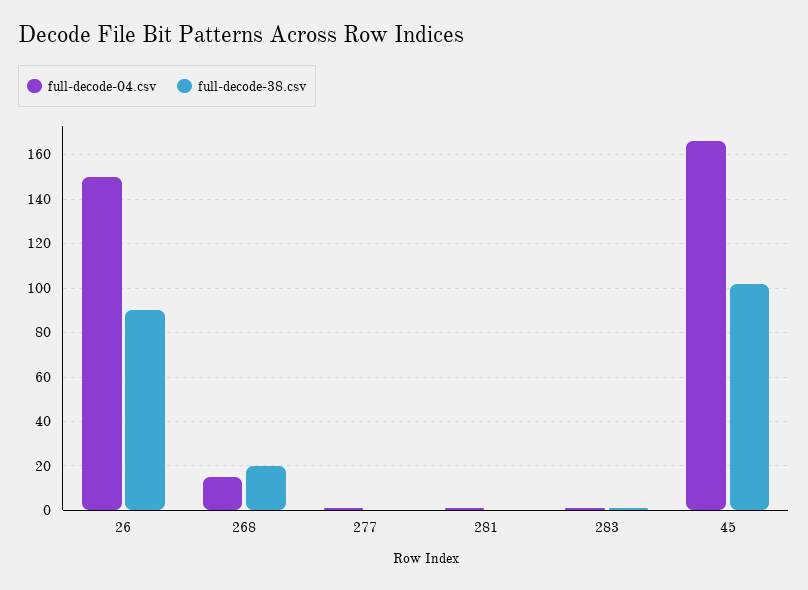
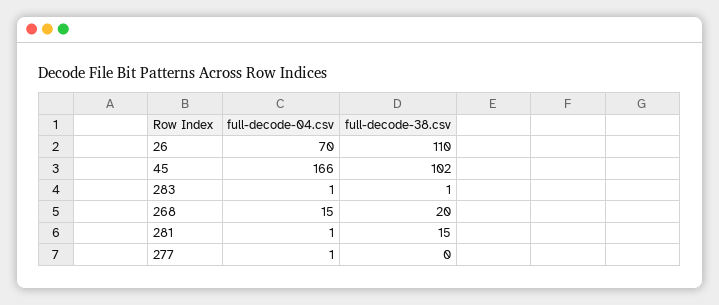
full-decode-04.csv, 26: 150 -> 70
full-decode-38.csv, 26: 90 -> 110
full-decode-38.csv, 281: 0 -> 15

